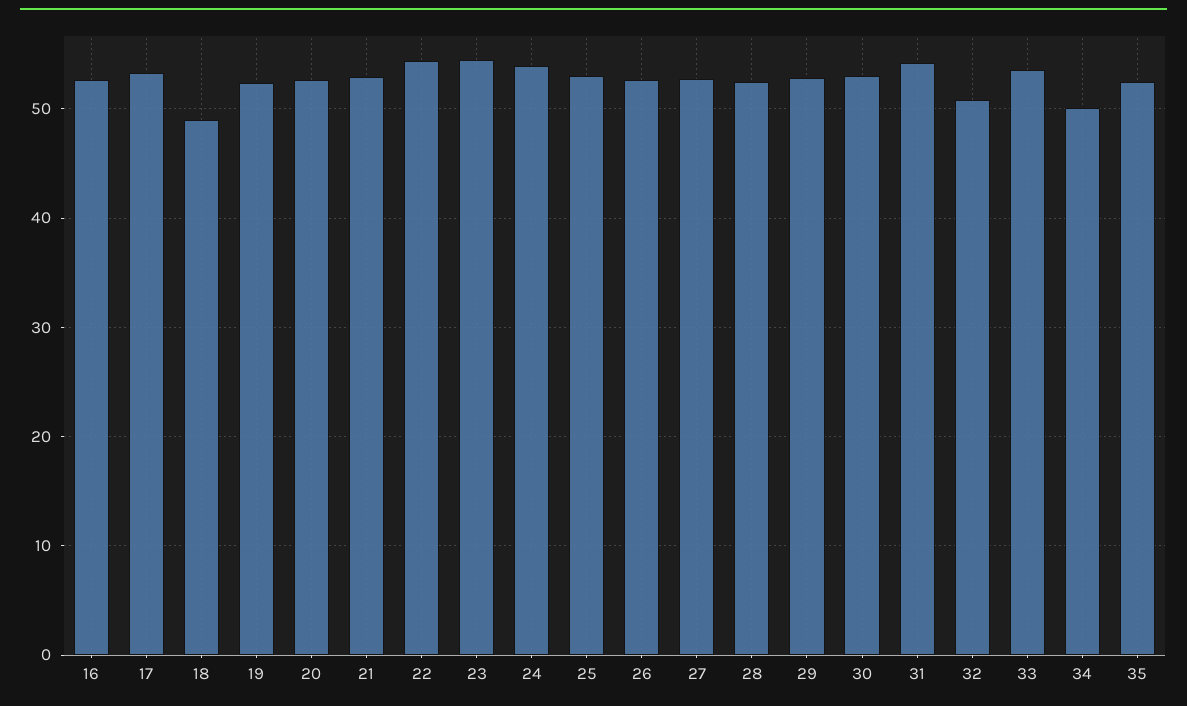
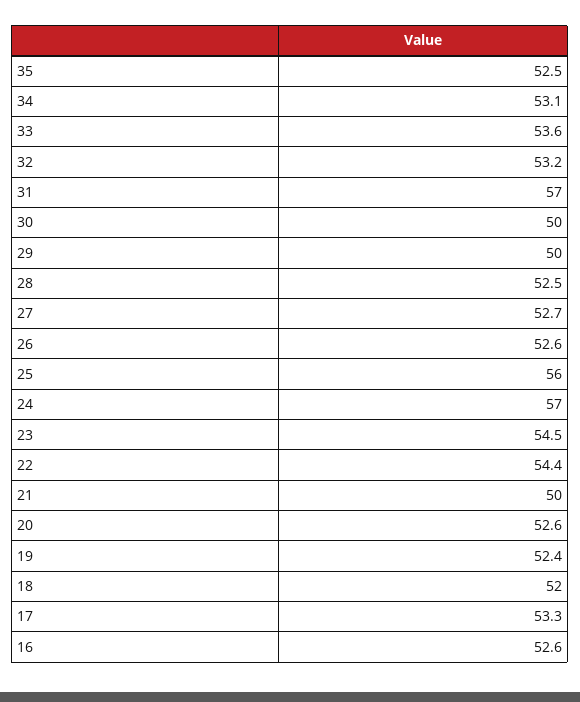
18: 49 -> 52
21: 53 -> 50
24: 54 -> 57
25: 53 -> 56
29: 53 -> 50
30: 53 -> 50
31: 54 -> 57
32: 51 -> 53.2
34: 50 -> 53.1

